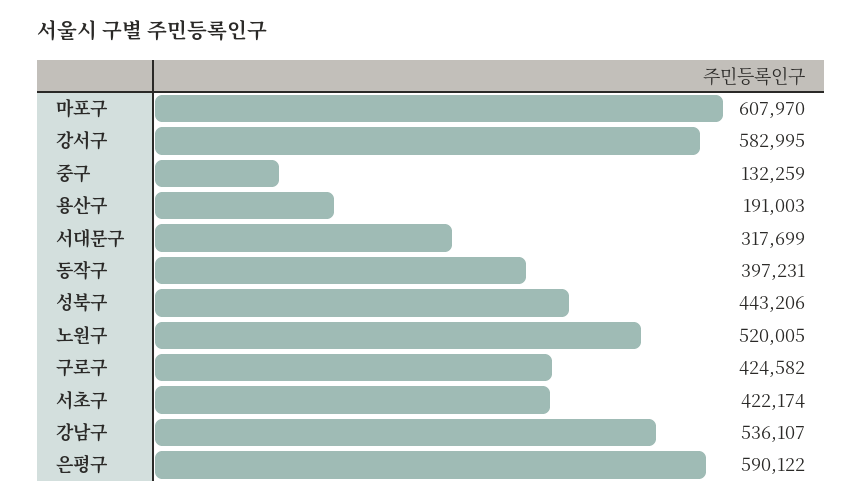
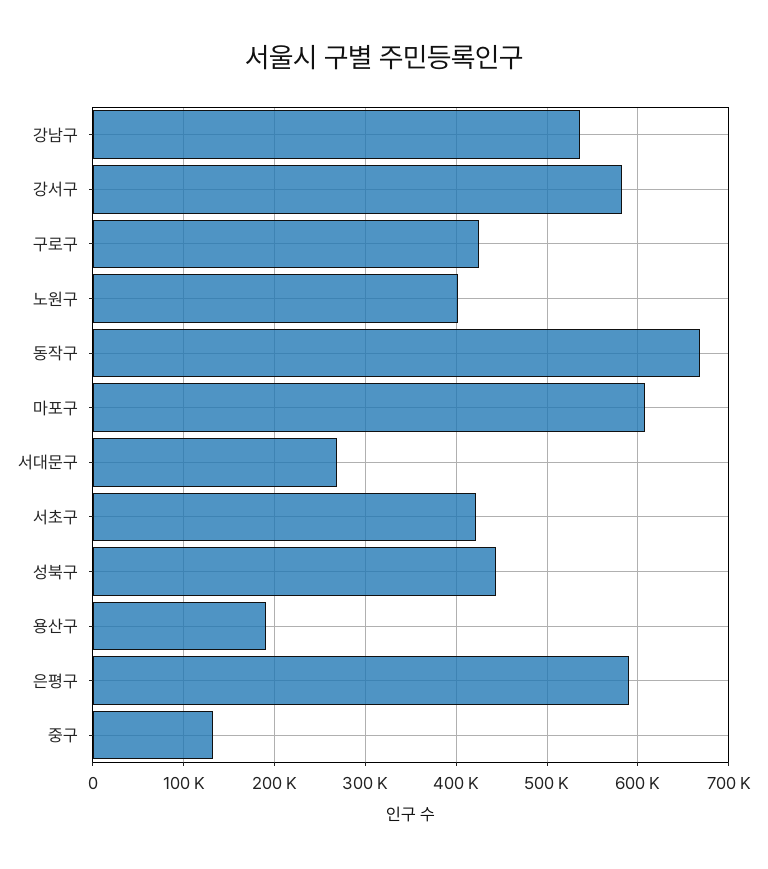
서대문구: 317699 -> 270000
동작구: 397231 -> 670000
노원구: 520005 -> 400000

